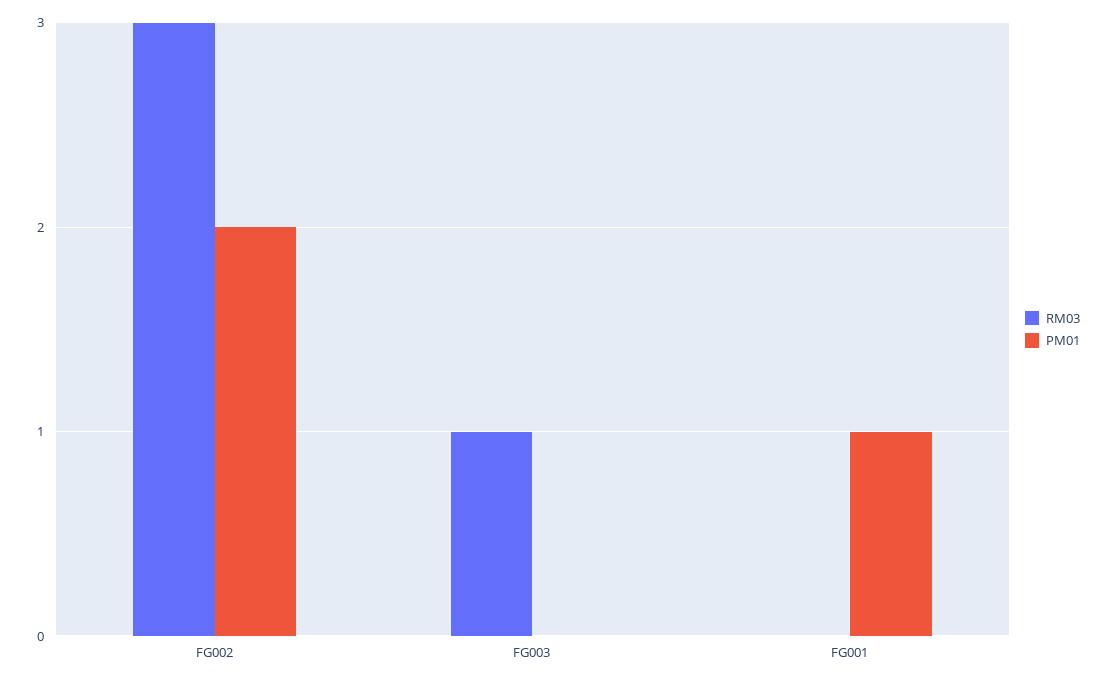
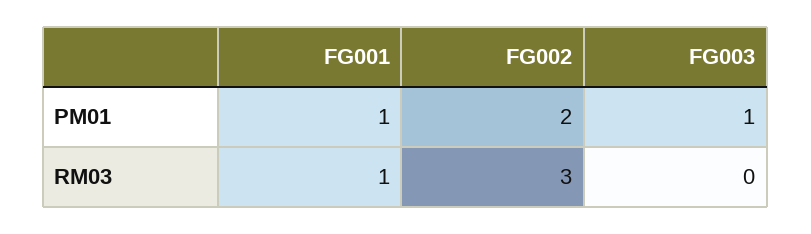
RM03, FG003: 1 -> 0
PM01, FG003: 0 -> 1
RM03, FG001: 0 -> 1

